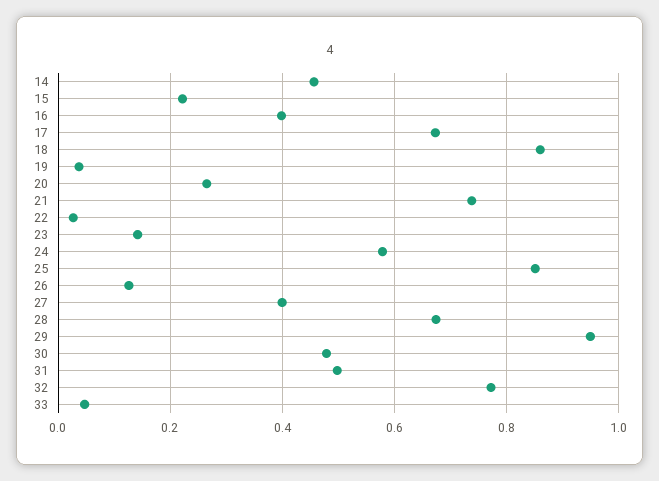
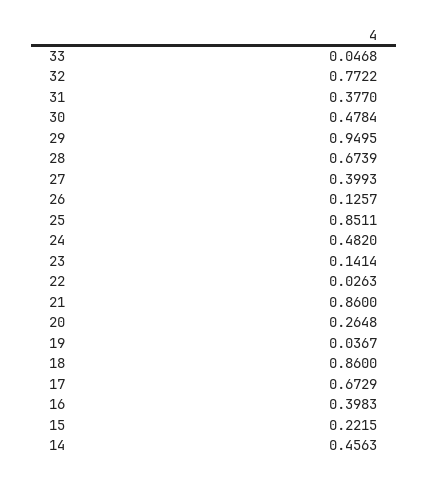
21: 0.74 -> 0.86
24: 0.58 -> 0.482
31: 0.5 -> 0.377

